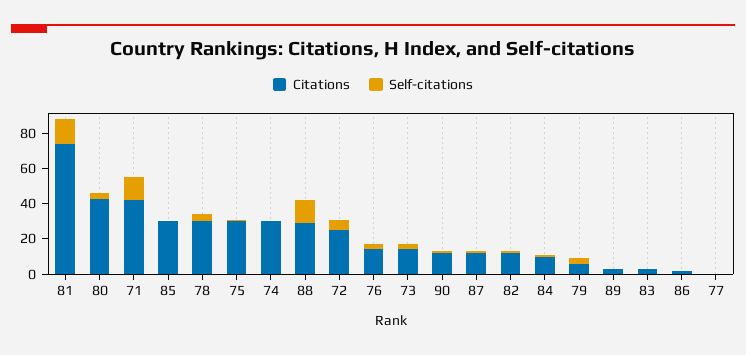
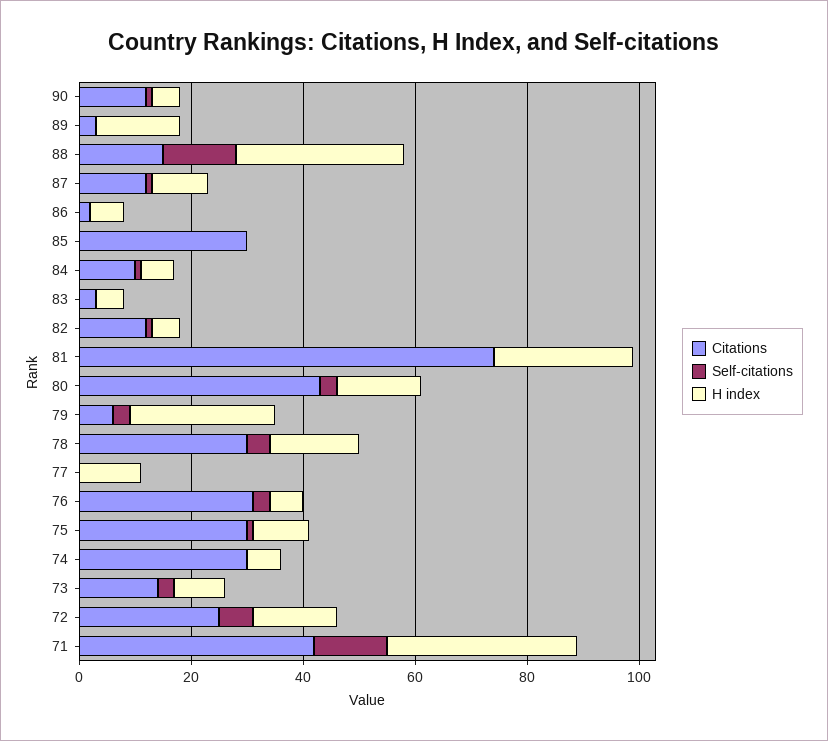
Self-citations, 81: 15 -> 0
Citations, 88: 30 -> 15
Citations, 76: 15 -> 30
H index, 90: none -> 5
H index, 89: none -> 15
H index, 88: none -> 30
H index, 87: none -> 10
H index, 86: none -> 5
H index, 85: none -> 0
H index, 84: none -> 5
H index, 83: none -> 5
H index, 82: none -> 5
H index, 81: none -> 25
H index, 80: none -> 15
H index, 79: none -> 25
H index, 78: none -> 15
H index, 77: none -> 10
H index, 76: none -> 5
H index, 75: none -> 10
H index, 74: none -> 5
H index, 73: none -> 10
H index, 72: none -> 15
H index, 71: none -> 35

